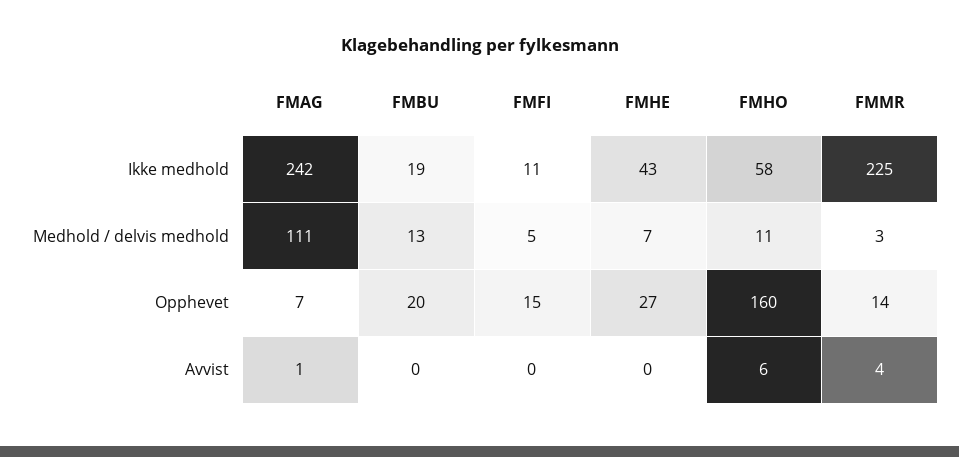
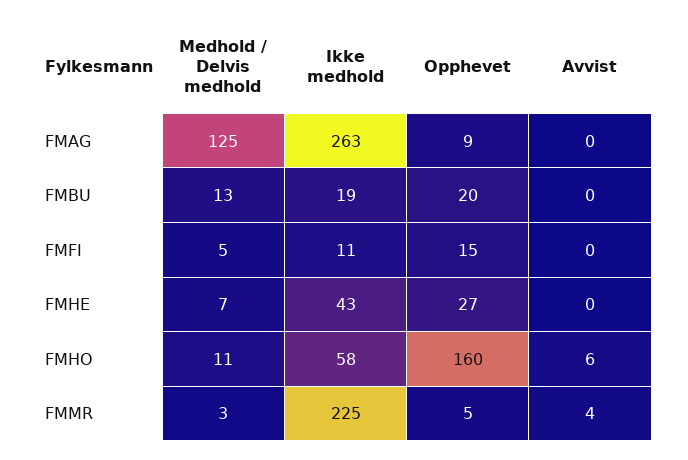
FMAG, Ikke medhold: 242 -> 263
FMAG, Medhold / delvis medhold: 111 -> 125
FMAG, Opphevet: 7 -> 9
FMMR, Opphevet: 14 -> 5
FMAG, Avvist: 1 -> 0

